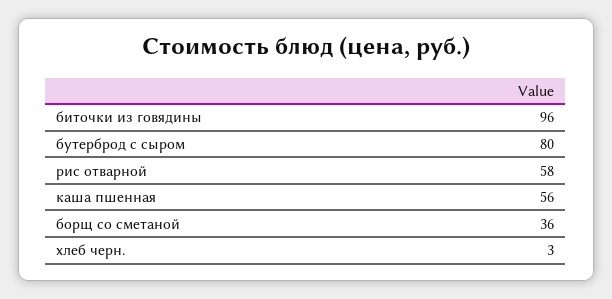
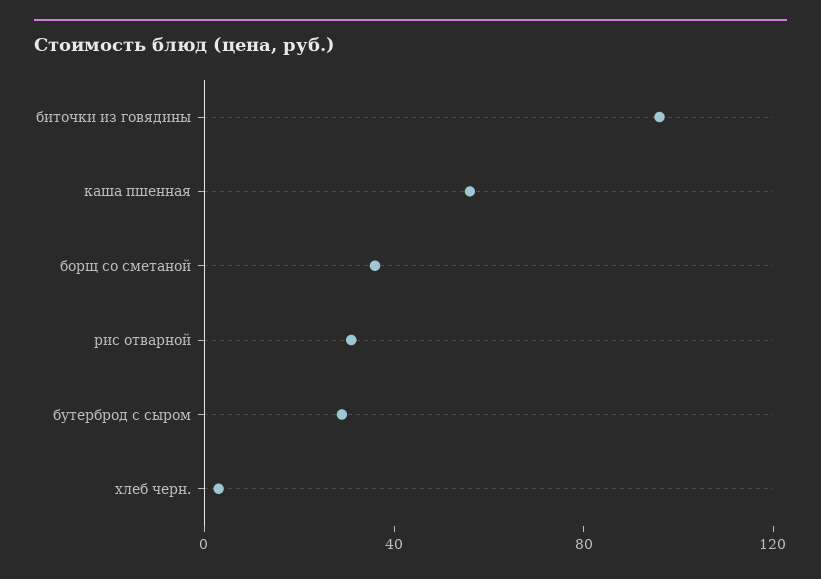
бутерброд с сыром: 80 -> 30
рис отварной: 58 -> 30

